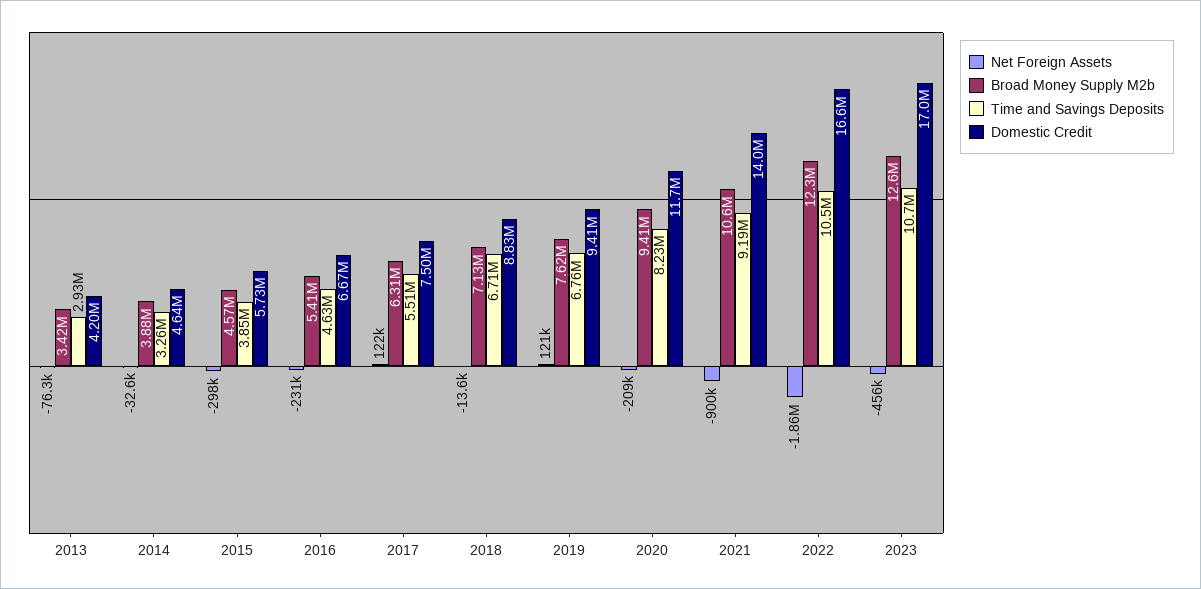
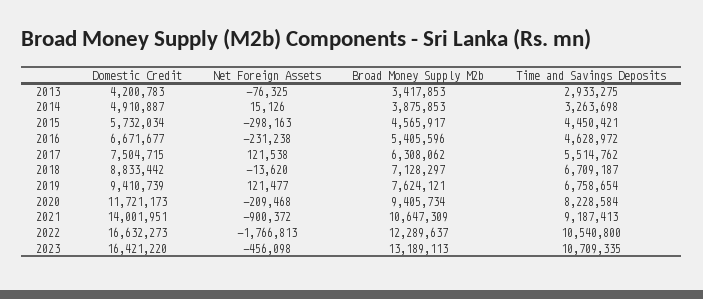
Net Foreign Assets, 2014: -32600 -> 15126
Domestic Credit, 2014: 4640000 -> 4910887
Time and Savings Deposits, 2015: 3850000 -> 4450421
Net Foreign Assets, 2022: -1860000 -> -1766813
Broad Money Supply M2b, 2023: 12600000 -> 13189113
Domestic Credit, 2023: 17000000 -> 16421220

